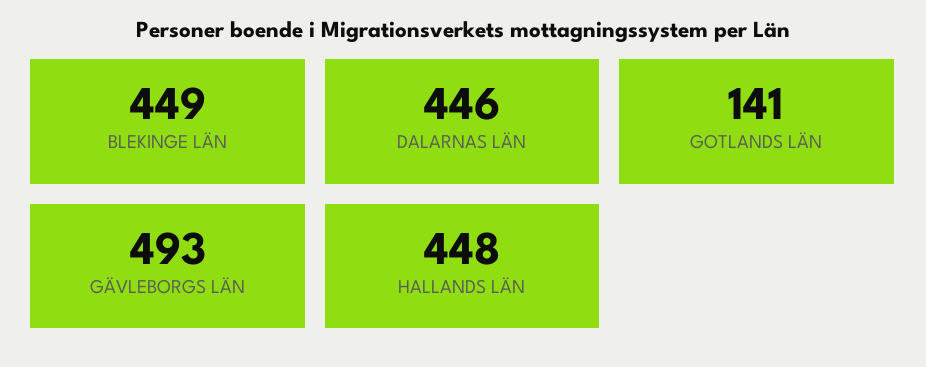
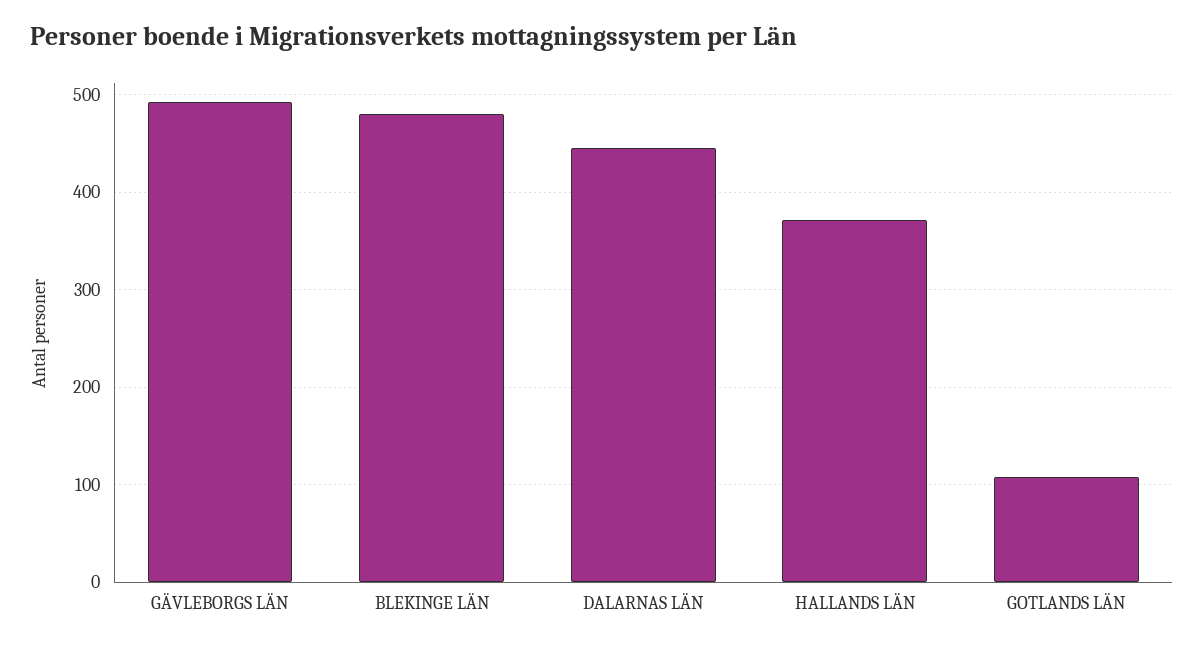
BLEKINGE LÄN: 449 -> 480
GOTLANDS LÄN: 141 -> 110
HALLANDS LÄN: 448 -> 370

